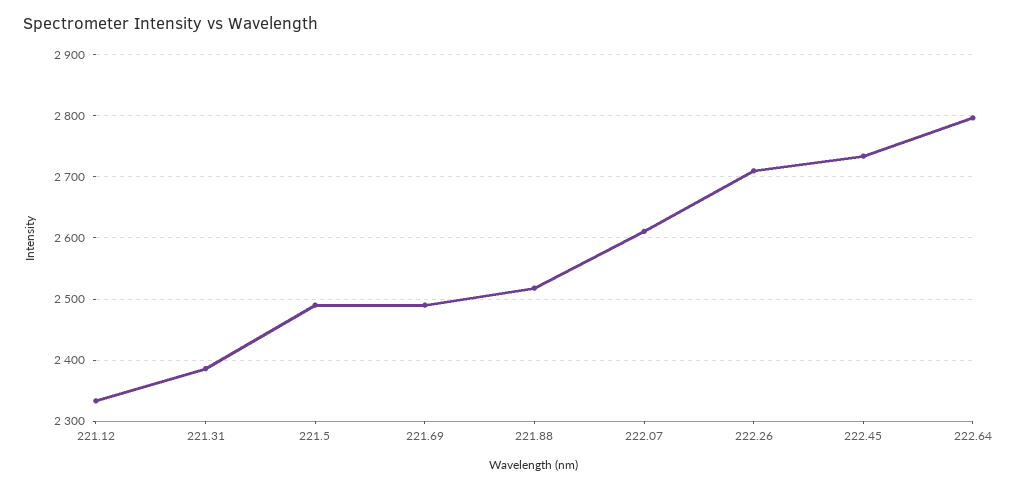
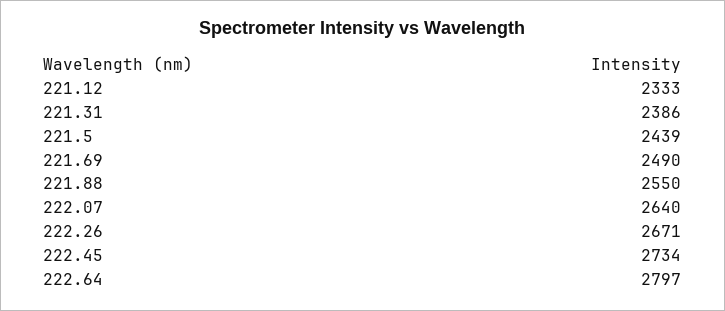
221.5: 2490 -> 2439
221.88: 2520 -> 2550
222.07: 2610 -> 2640
222.26: 2710 -> 2671

